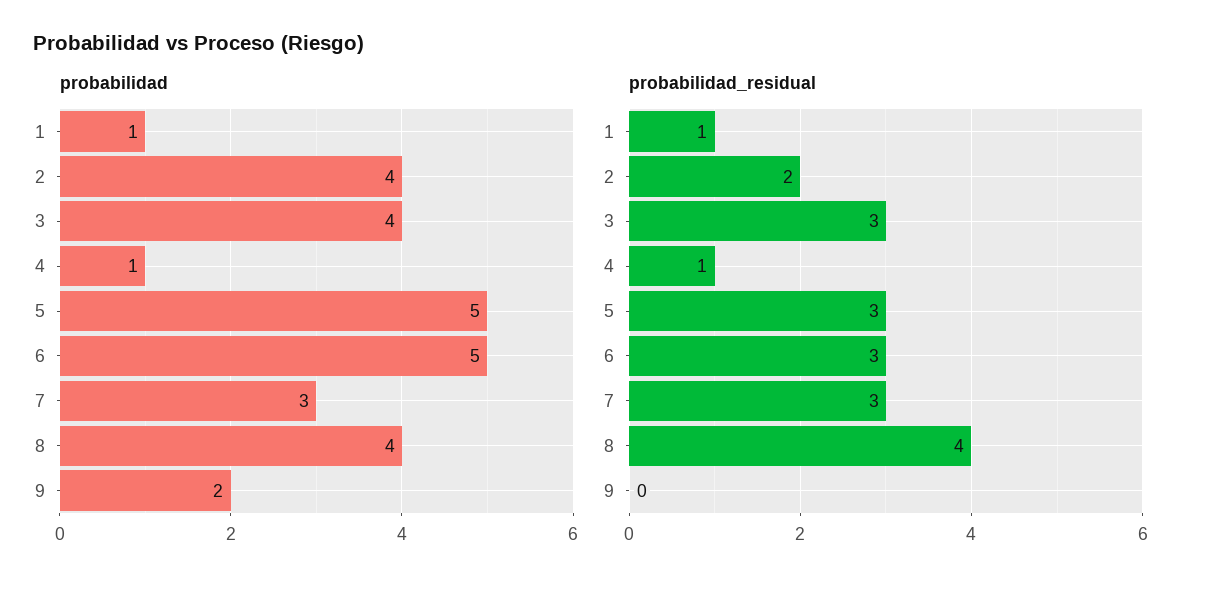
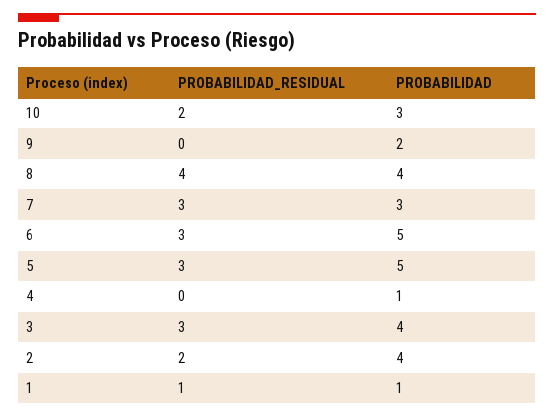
probabilidad_residual, 4: 1 -> 0
probabilidad_residual, 10: none -> 2
probabilidad, 10: none -> 3

